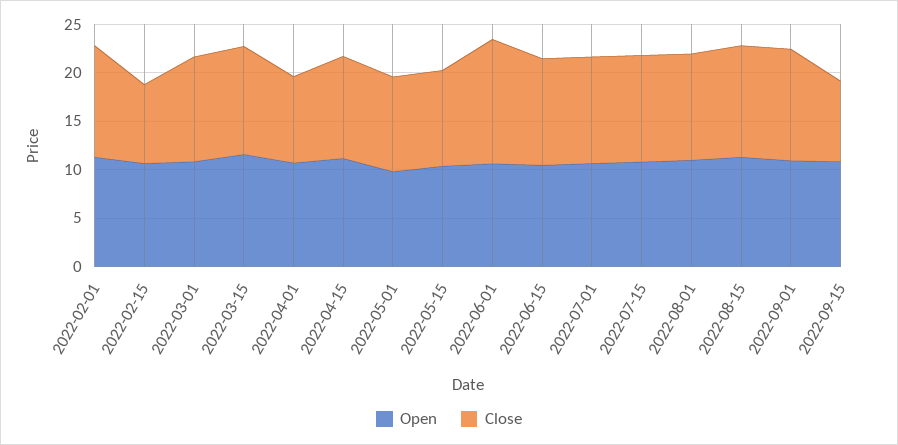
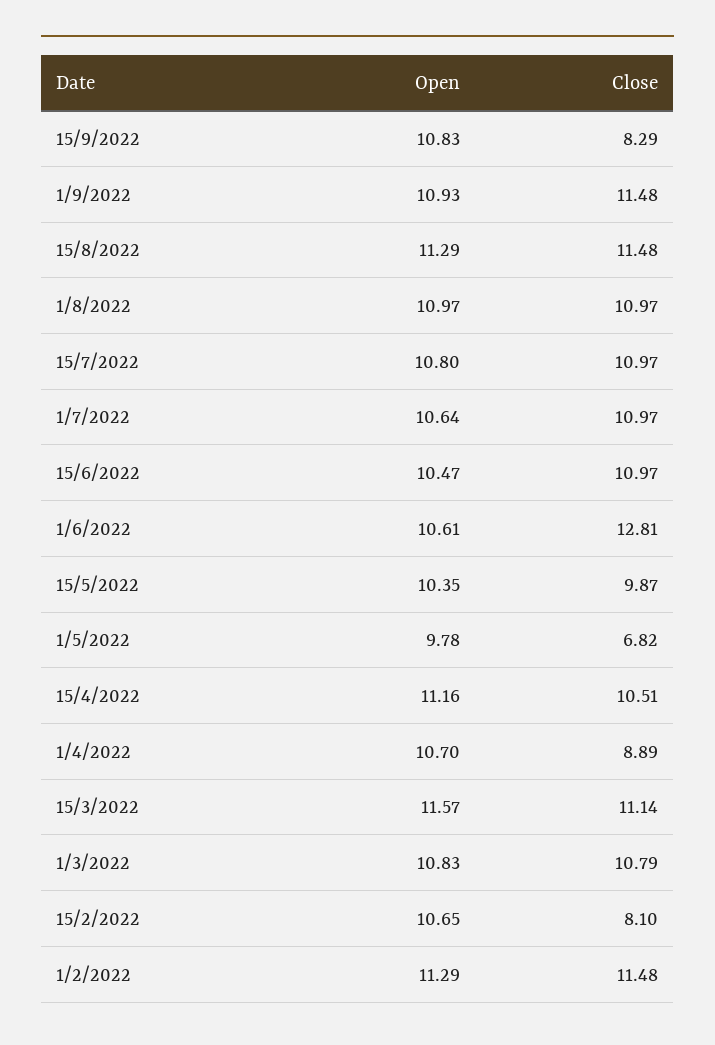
Close, 2022-05-01: 10 -> 6.82

